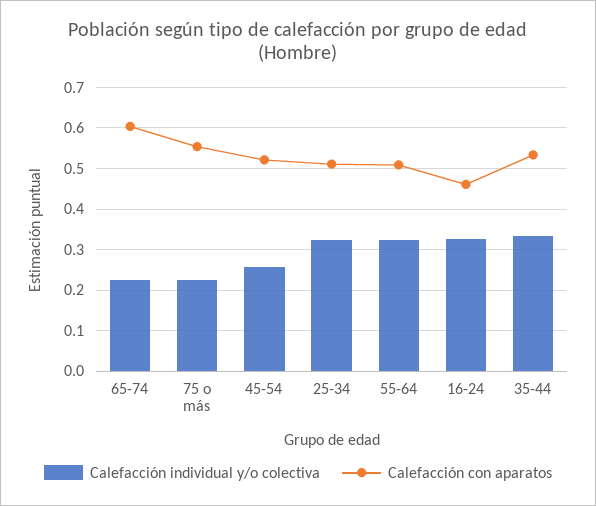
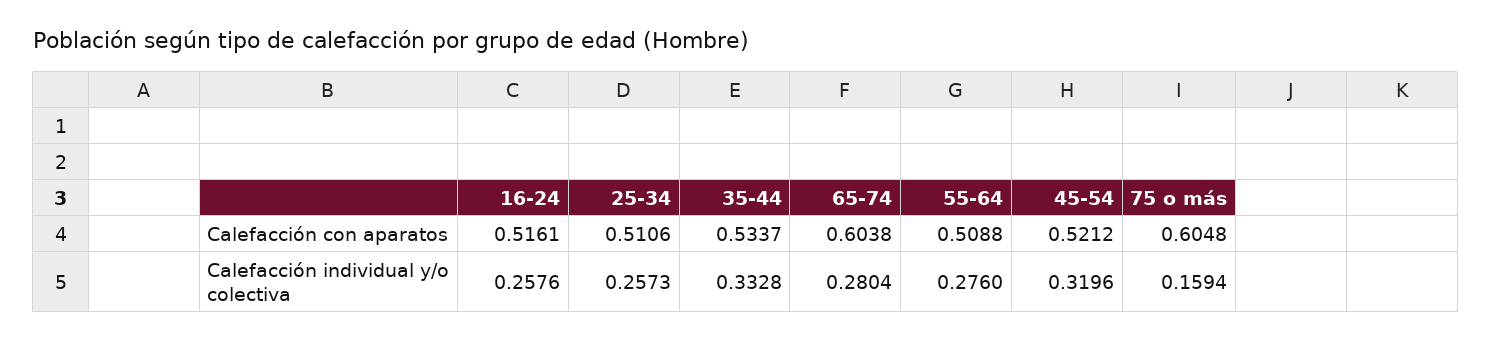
Calefacción individual y/o colectiva, 65-74: 0.22 -> 0.2804
Calefacción individual y/o colectiva, 75 o más: 0.22 -> 0.1594
Calefacción con aparatos, 75 o más: 0.56 -> 0.6048
Calefacción individual y/o colectiva, 45-54: 0.26 -> 0.3196
Calefacción individual y/o colectiva, 25-34: 0.32 -> 0.2573
Calefacción individual y/o colectiva, 55-64: 0.32 -> 0.276
Calefacción individual y/o colectiva, 16-24: 0.32 -> 0.2576
Calefacción con aparatos, 16-24: 0.46 -> 0.5161

